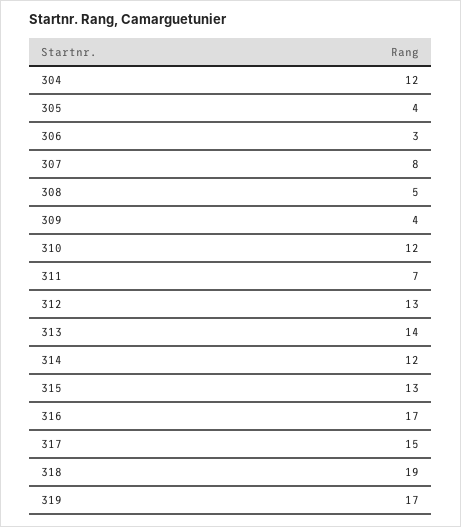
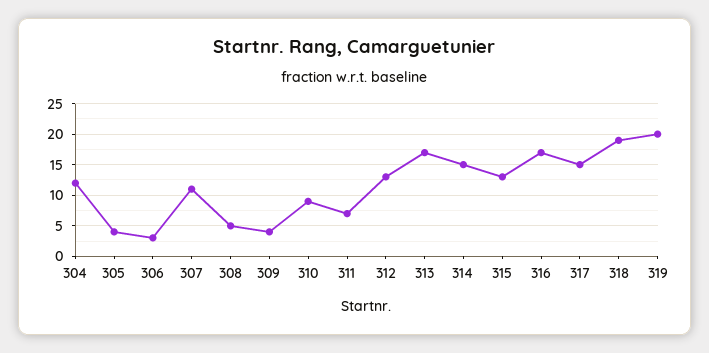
307: 8 -> 11
310: 12 -> 9
313: 14 -> 17
314: 12 -> 15
319: 17 -> 20

